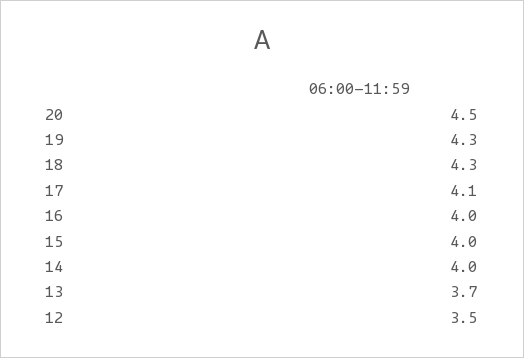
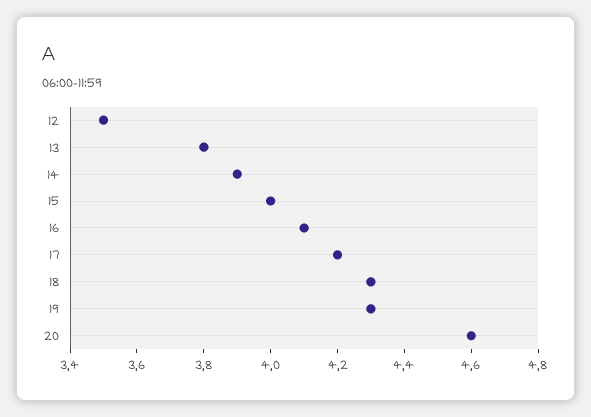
20: 4.5 -> 4.6
17: 4.1 -> 4.2
16: 4 -> 4.1
14: 4 -> 3.9
13: 3.7 -> 3.8

